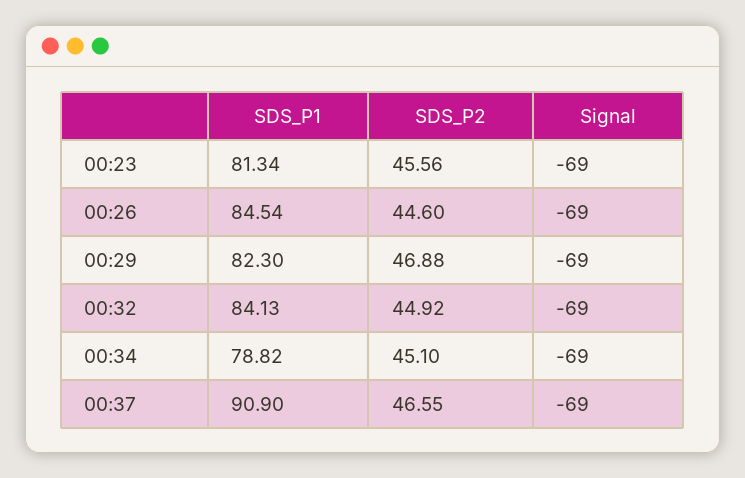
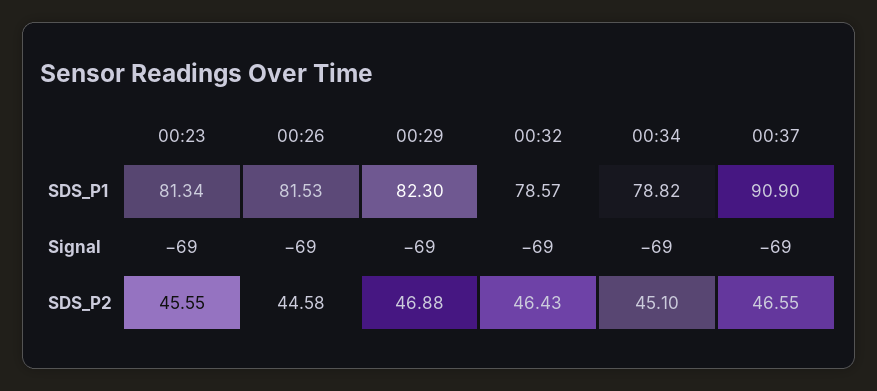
SDS_P2, 00:23: 45.56 -> 45.55
SDS_P1, 00:26: 84.54 -> 81.53
SDS_P2, 00:26: 44.6 -> 44.58
SDS_P1, 00:32: 84.13 -> 78.57
SDS_P2, 00:32: 44.92 -> 46.43

